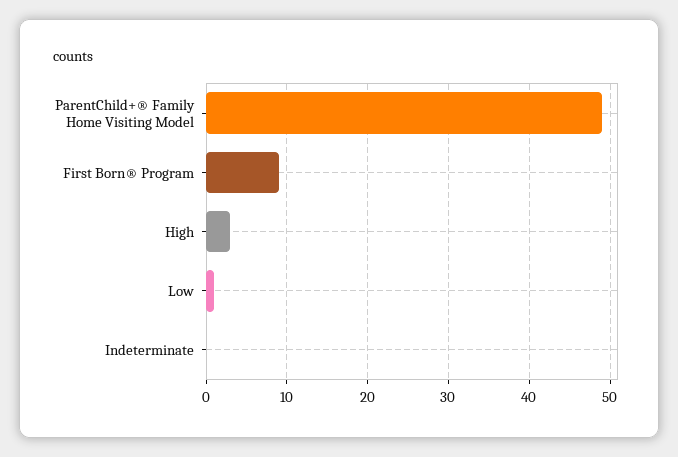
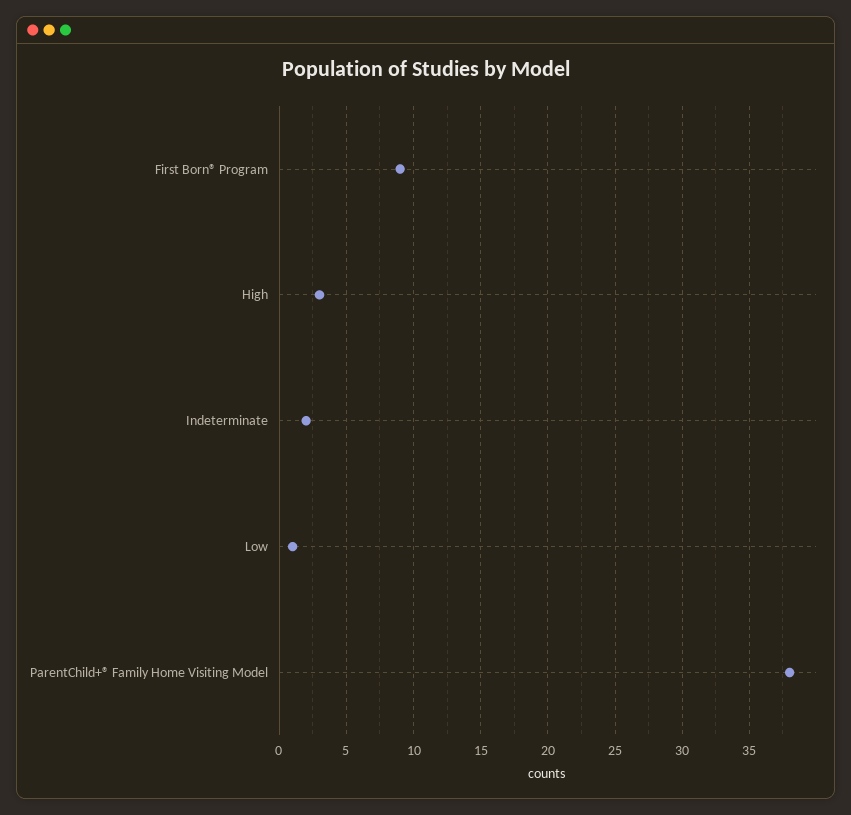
ParentChild+® Family Home Visiting Model: 49 -> 38
Indeterminate: 0 -> 2

